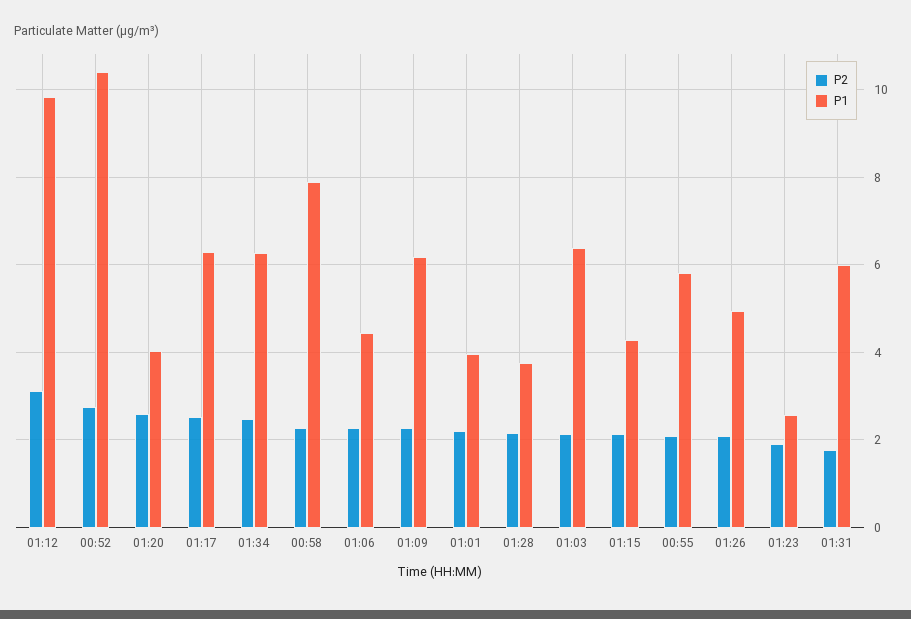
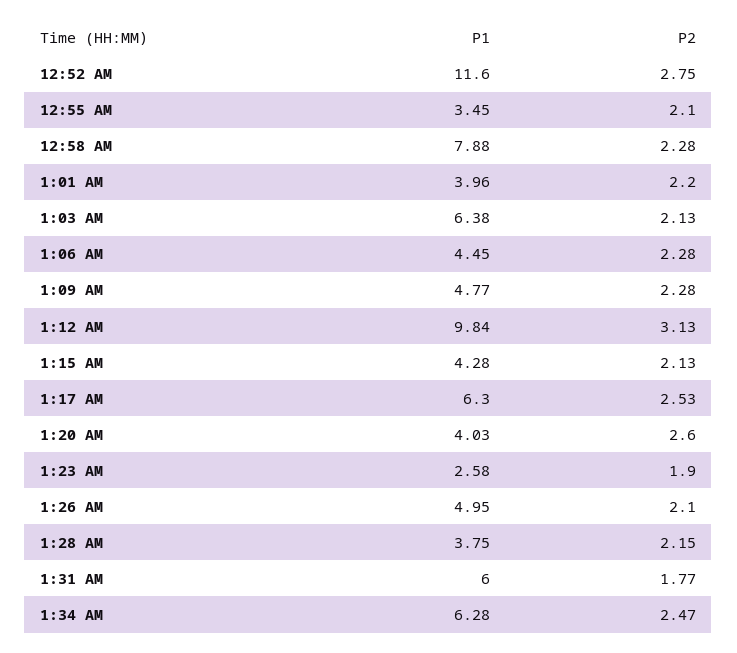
P1, 00:52: 10.4 -> 11.6
P1, 01:09: 6.2 -> 4.77
P1, 00:55: 5.8 -> 3.45

